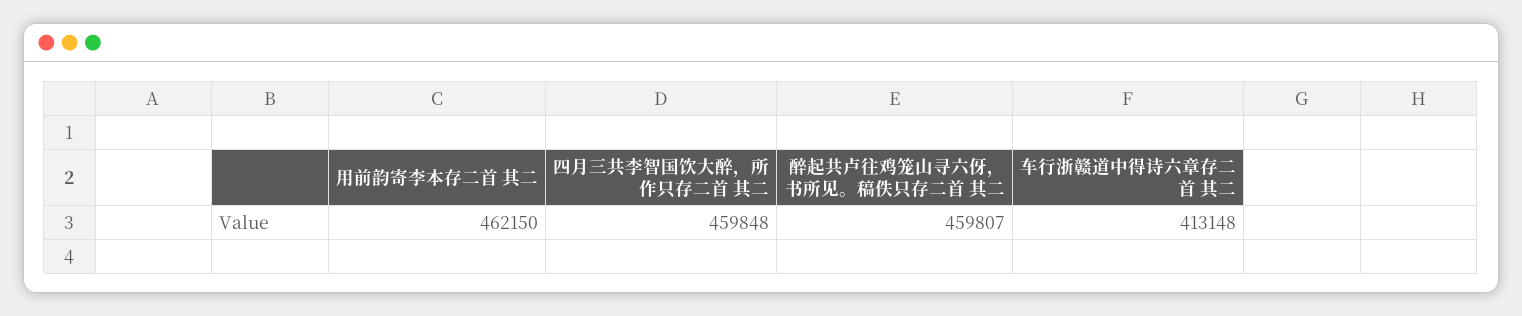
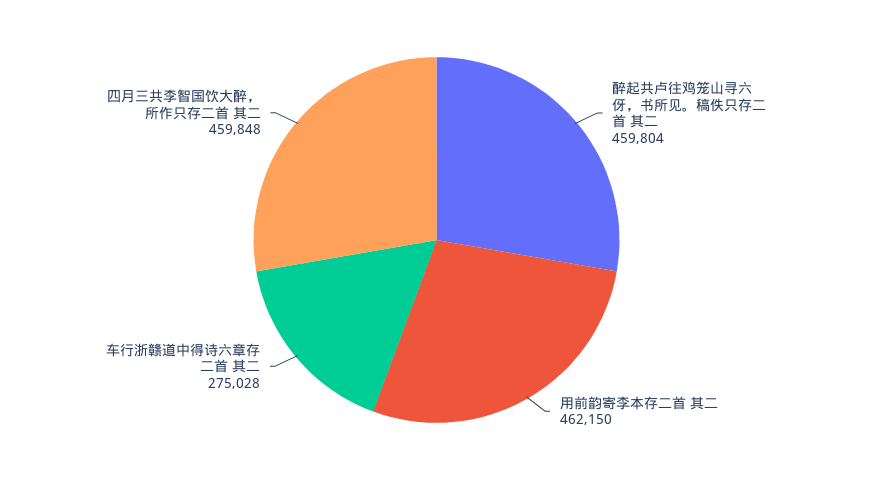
醉起共卢往鸡笼山寻六伢，书所见。稿佚只存二首 其二: 459807 -> 459804
车行浙赣道中得诗六章存二首 其二: 413148 -> 275028

